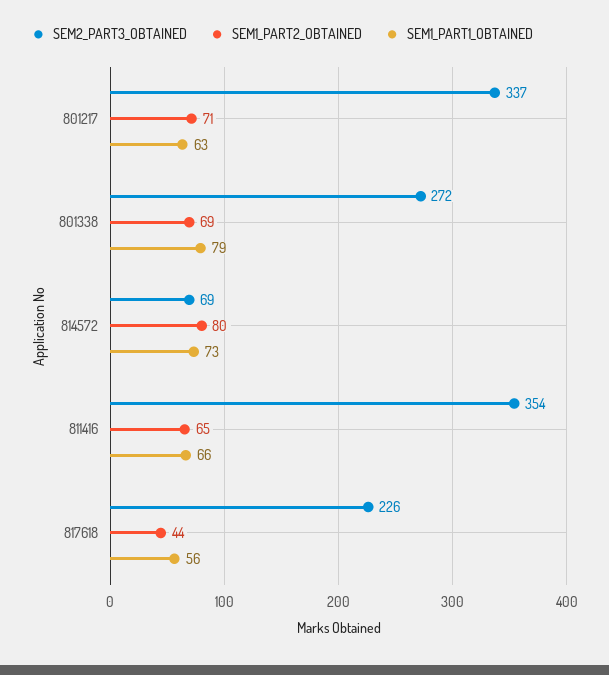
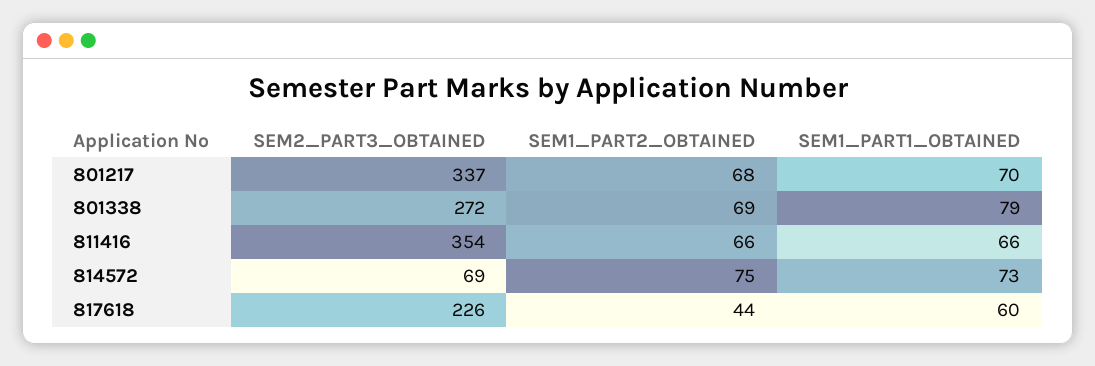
SEM1_PART2_OBTAINED, 801217: 71 -> 68
SEM1_PART1_OBTAINED, 801217: 63 -> 70
SEM1_PART2_OBTAINED, 814572: 80 -> 75
SEM1_PART2_OBTAINED, 811416: 65 -> 66
SEM1_PART1_OBTAINED, 817618: 56 -> 60

